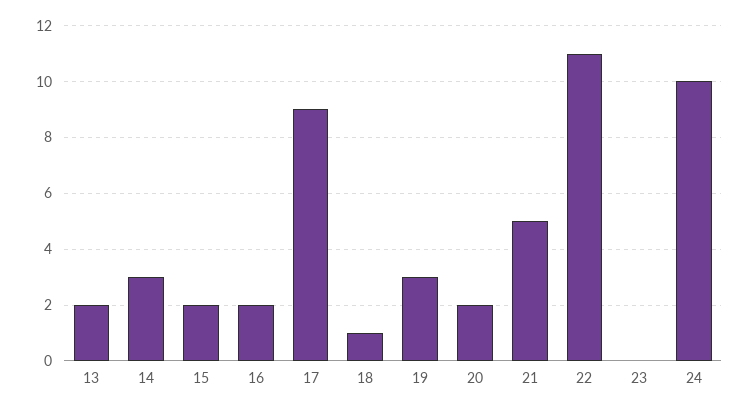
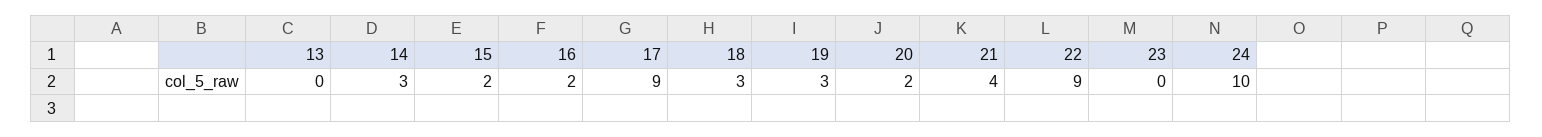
13: 2 -> 0
18: 1 -> 3
21: 5 -> 4
22: 11 -> 9

